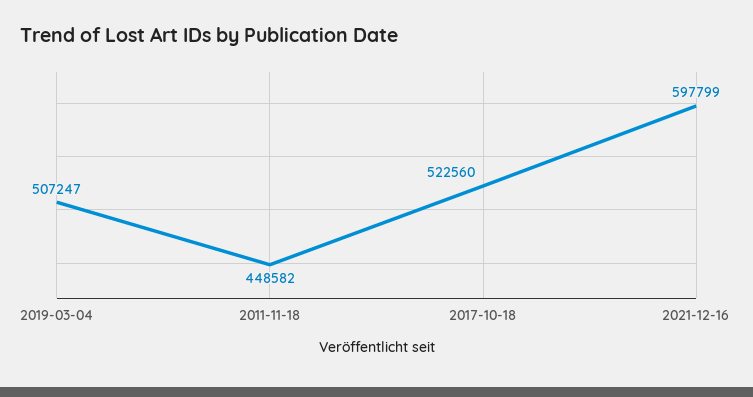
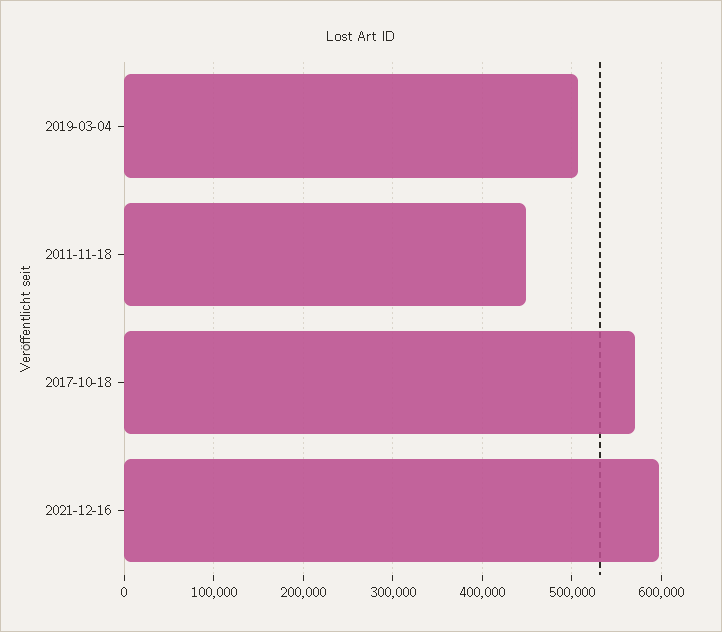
2017-10-18: 522560 -> 570000

